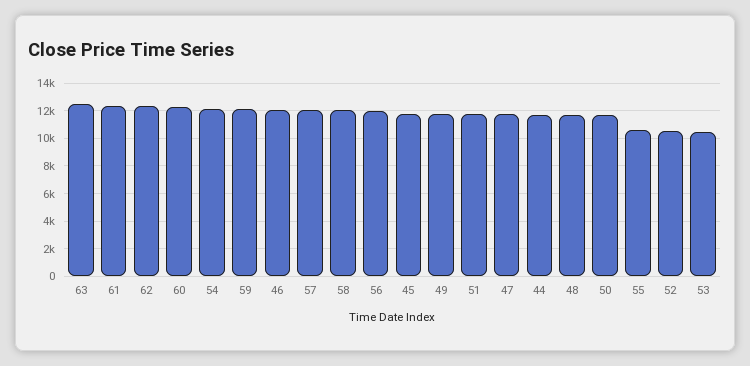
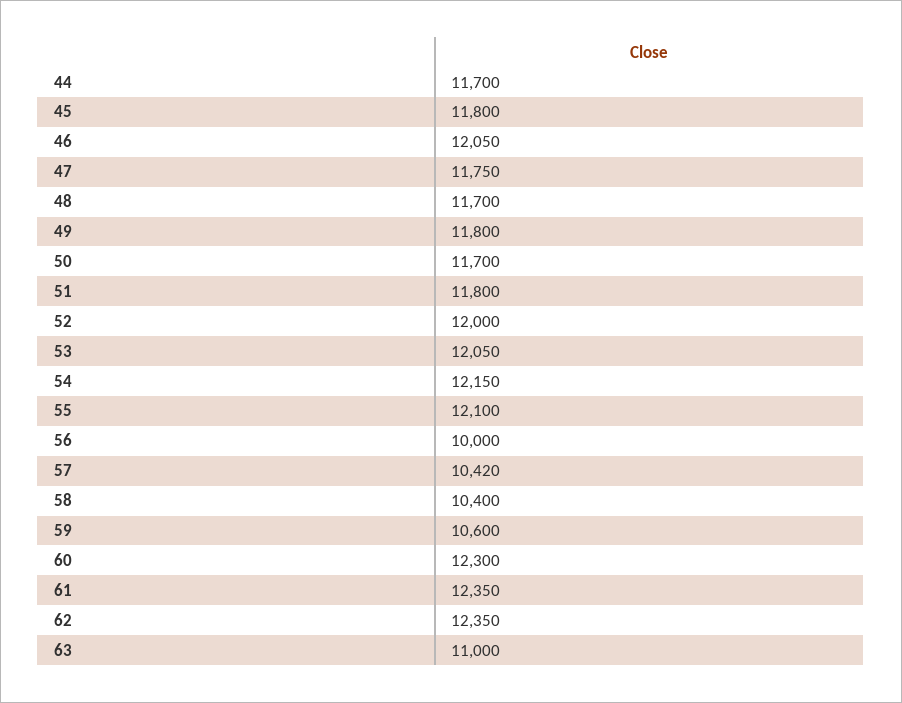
63: 12500 -> 11000
59: 12000 -> 10600
57: 12000 -> 10420
58: 12000 -> 10400
56: 12000 -> 10000
55: 10500 -> 12100
52: 10500 -> 12000
53: 10500 -> 12050

